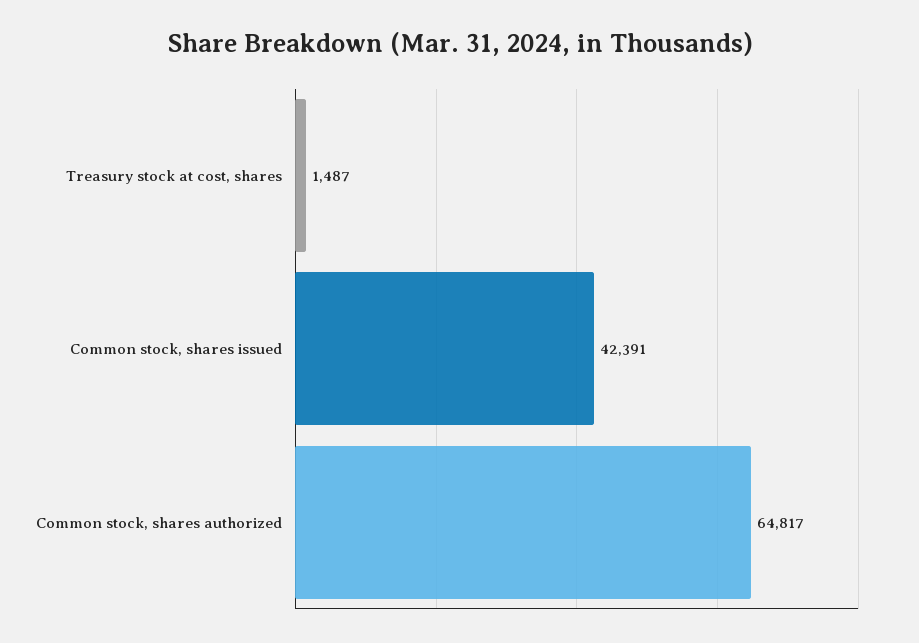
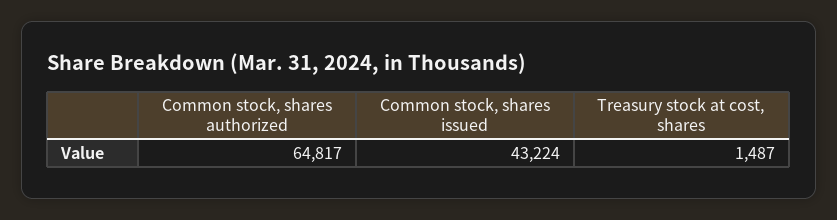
Common stock, shares issued: 42391 -> 43224

